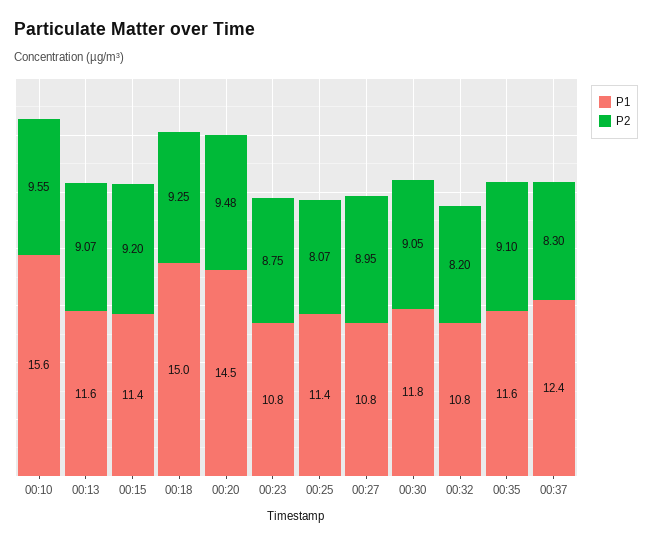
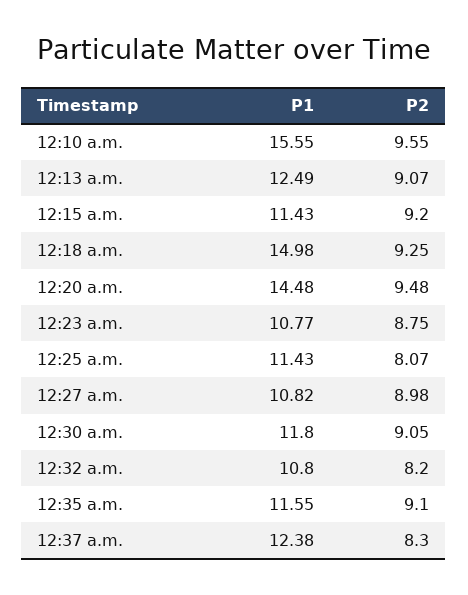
P1, 00:13: 11.6 -> 12.49
P2, 00:27: 8.95 -> 8.98

